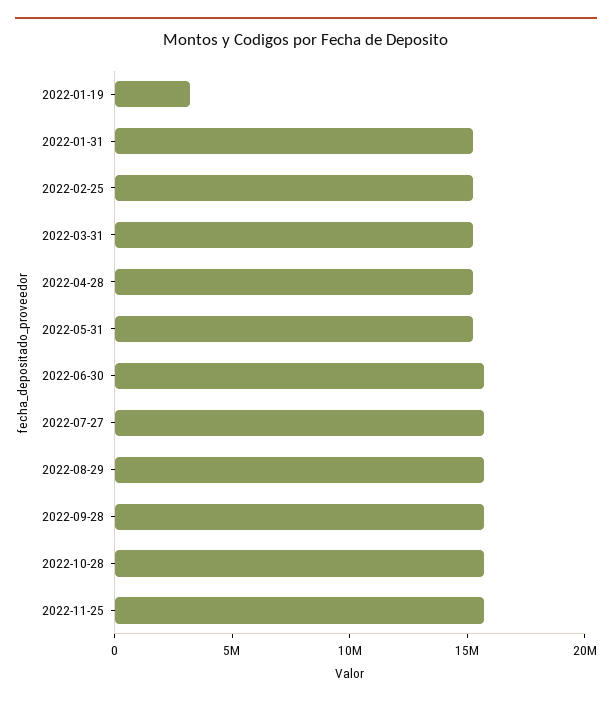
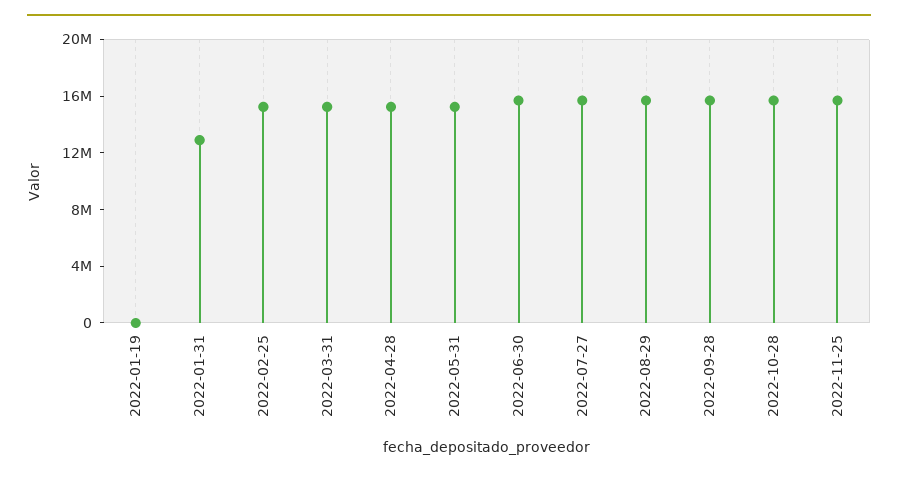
2022-01-19: 3000000 -> 0
2022-01-31: 15000000 -> 13000000

